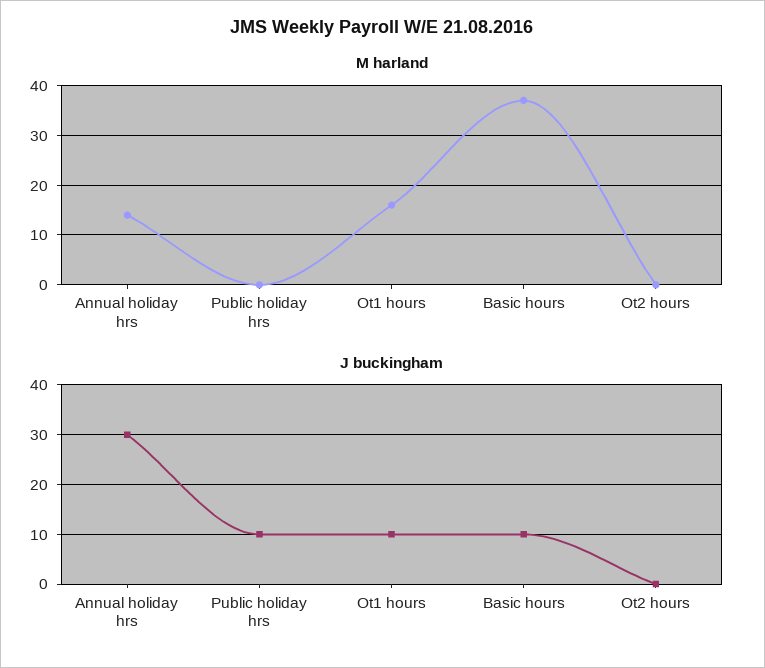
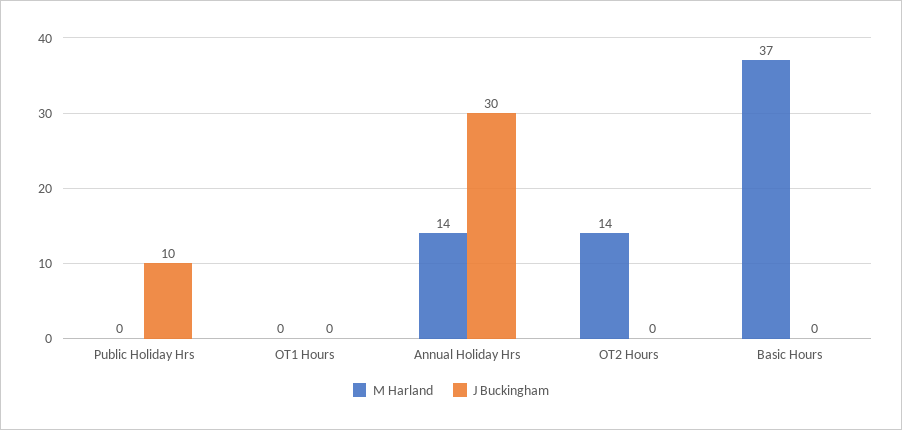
M harland, Ot1 hours: 15 -> 0
M harland, Ot2 hours: 0 -> 14
J buckingham, Ot1 hours: 10 -> 0
J buckingham, Basic hours: 10 -> 0

